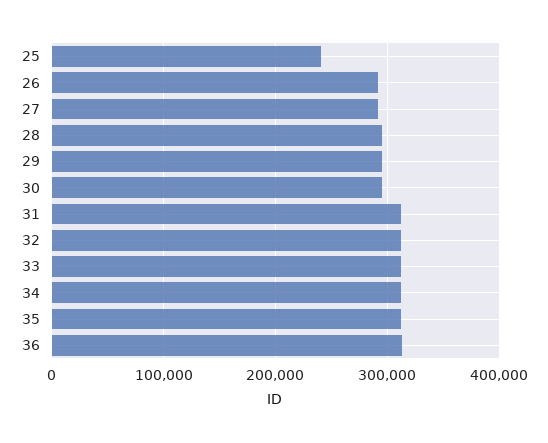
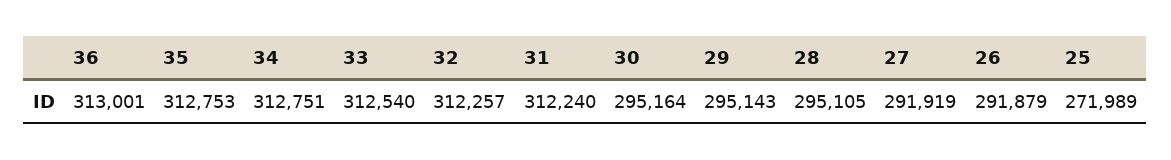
25: 240000 -> 271989

